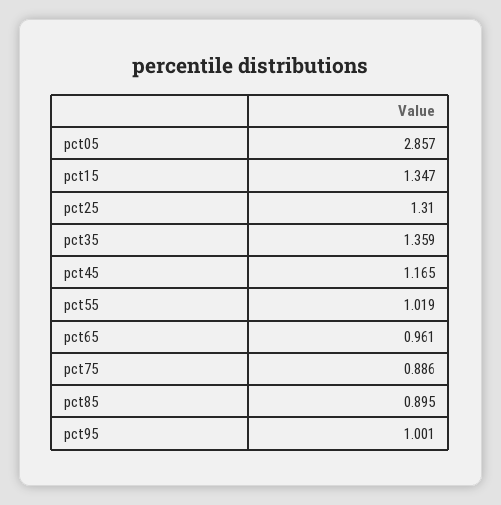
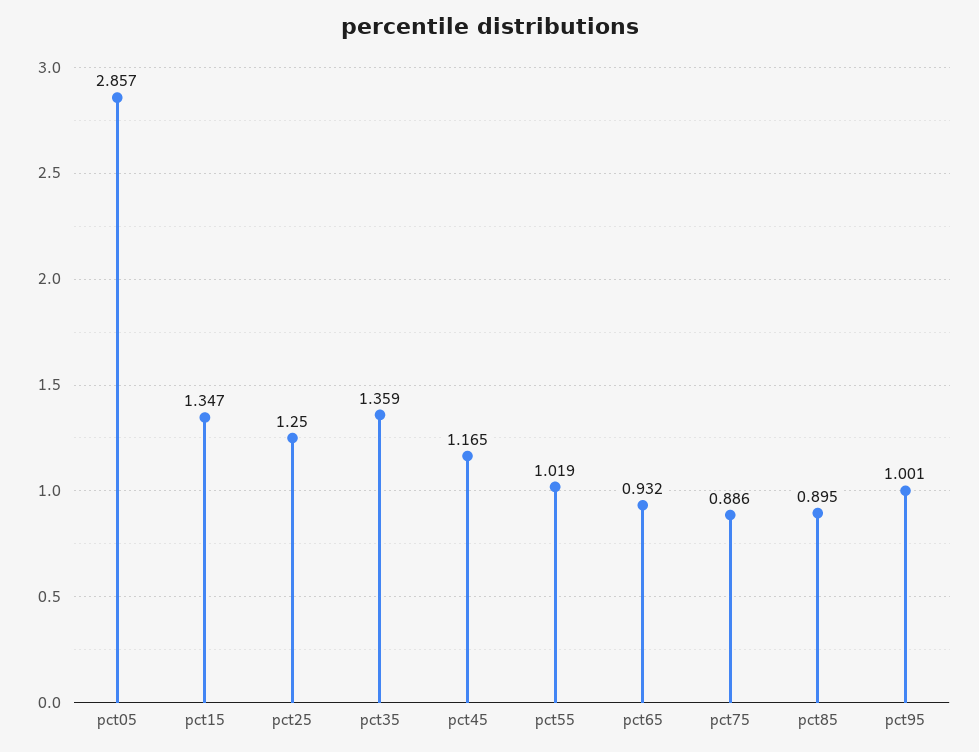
pct25: 1.31 -> 1.25
pct65: 0.961 -> 0.932

